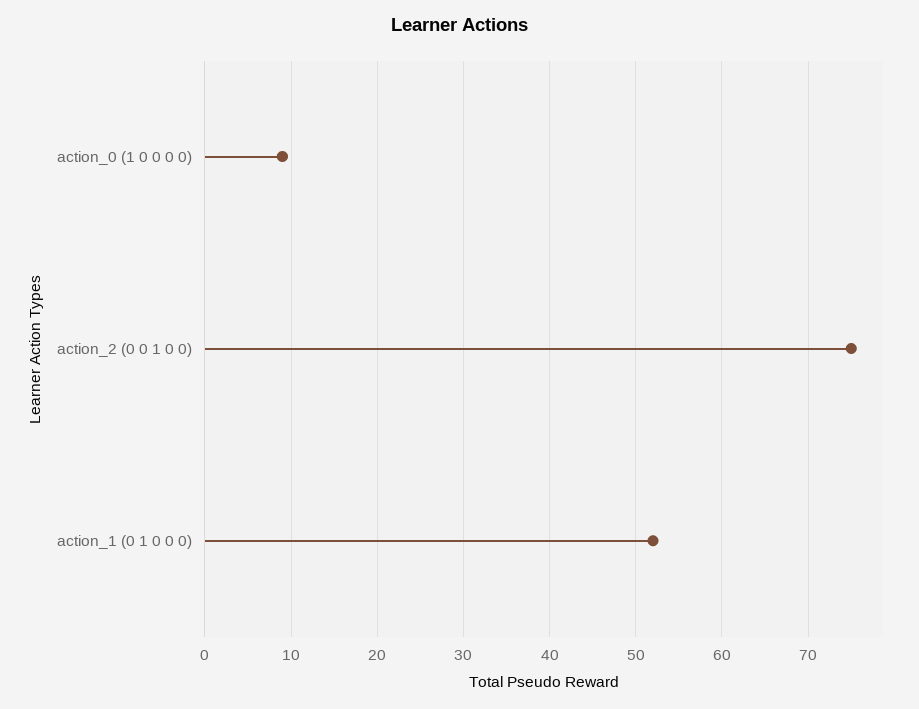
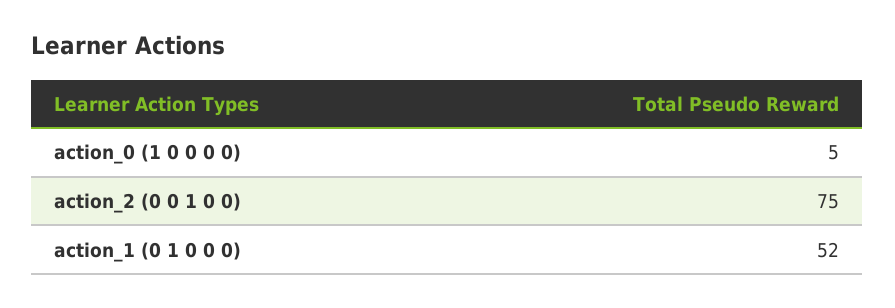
action_0 (1 0 0 0 0): 9 -> 5

